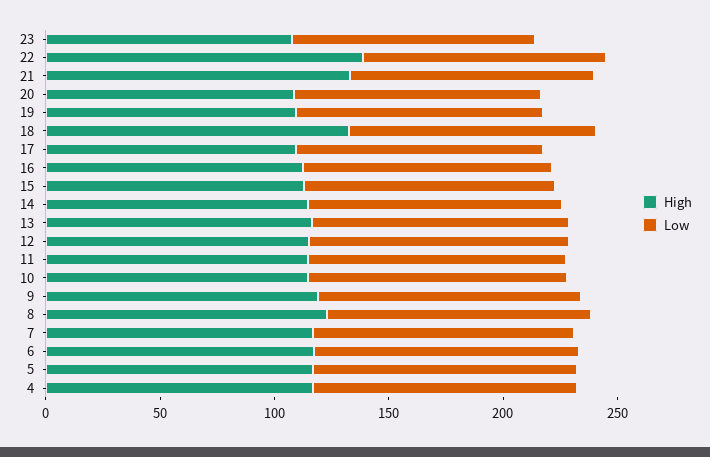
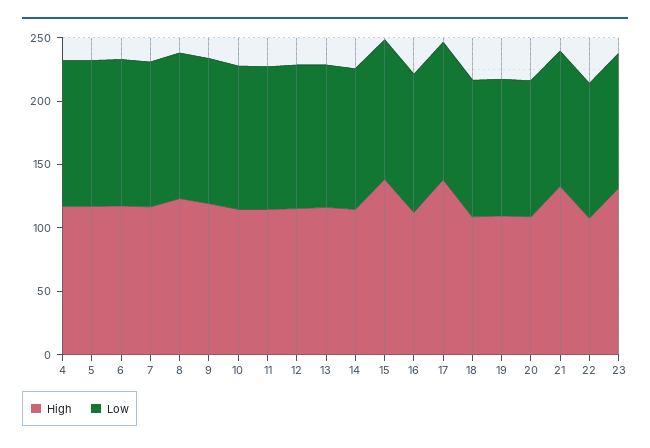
High, 23: 110 -> 130
High, 22: 140 -> 110
High, 18: 130 -> 110
High, 17: 110 -> 140
High, 15: 110 -> 140

